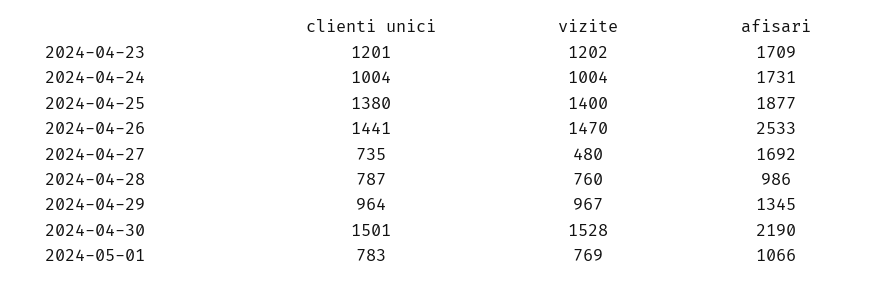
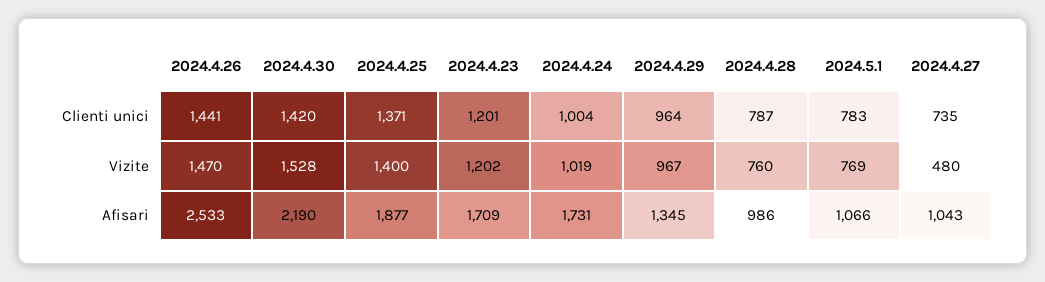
vizite, 2024-04-24: 1004 -> 1019
clienti unici, 2024-04-25: 1380 -> 1371
afisari, 2024-04-27: 1692 -> 1043
clienti unici, 2024-04-30: 1501 -> 1420

